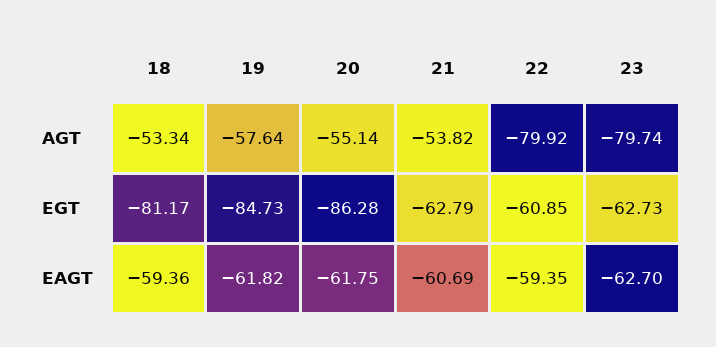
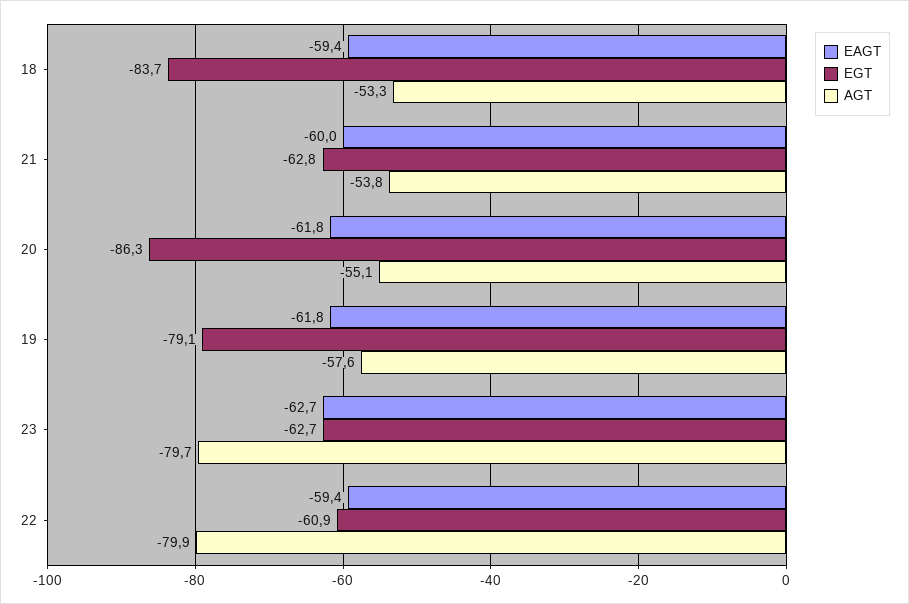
EGT, 18: -81.17 -> -83.7
EGT, 19: -84.73 -> -79.1
EAGT, 21: -60.69 -> -60

